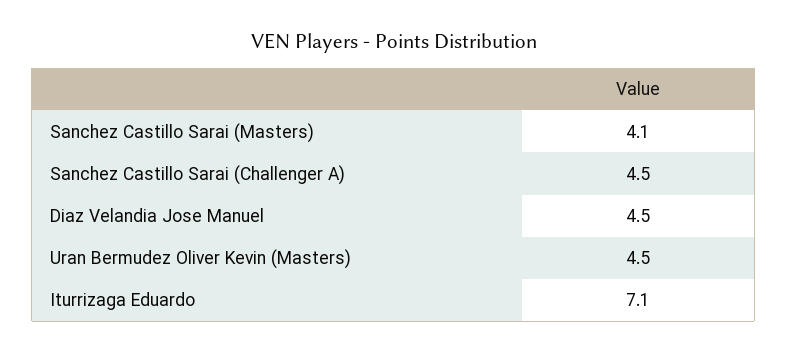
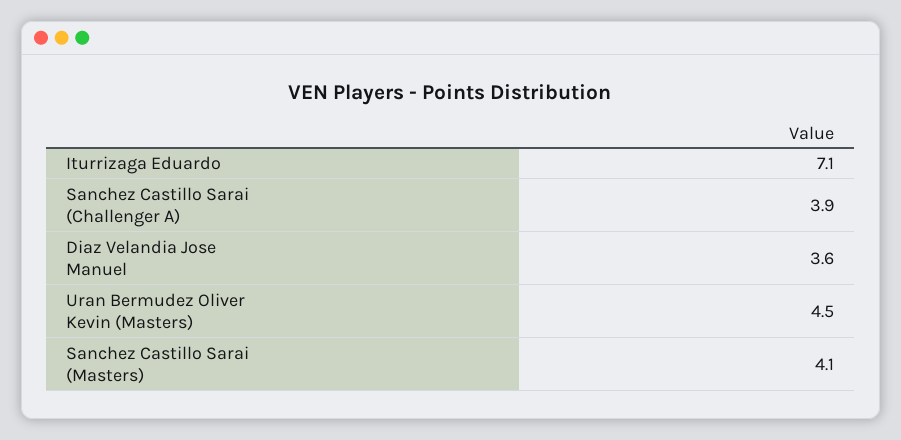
Sanchez Castillo Sarai (Challenger A): 4.5 -> 3.9
Diaz Velandia Jose Manuel: 4.5 -> 3.6

